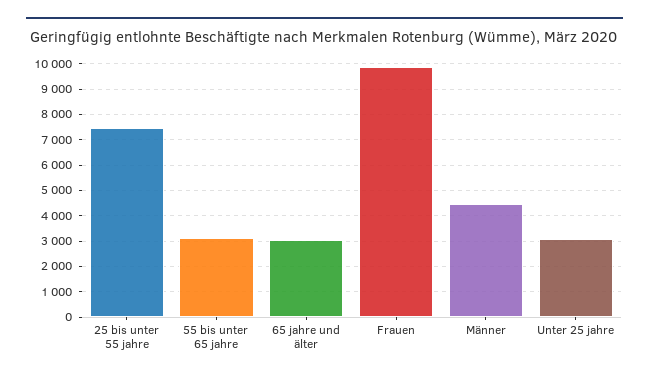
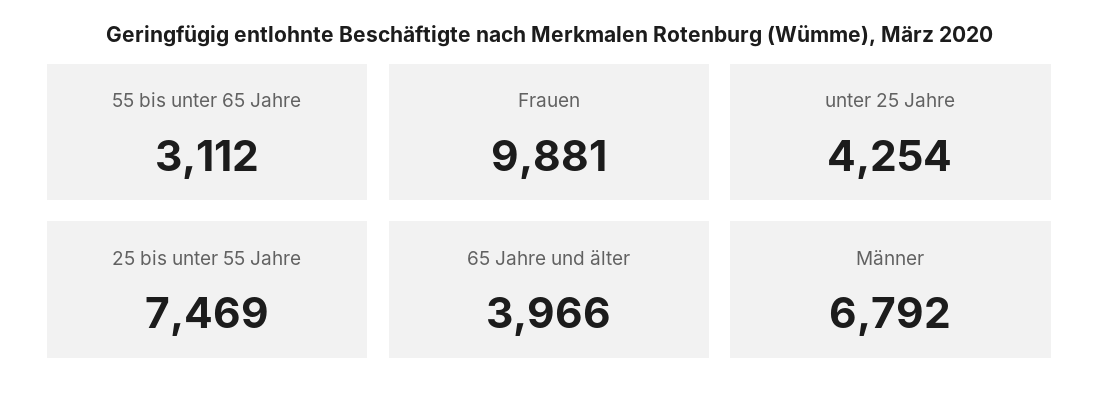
65 jahre und älter: 3000 -> 3966
Männer: 4500 -> 6792
Unter 25 jahre: 3000 -> 4254

